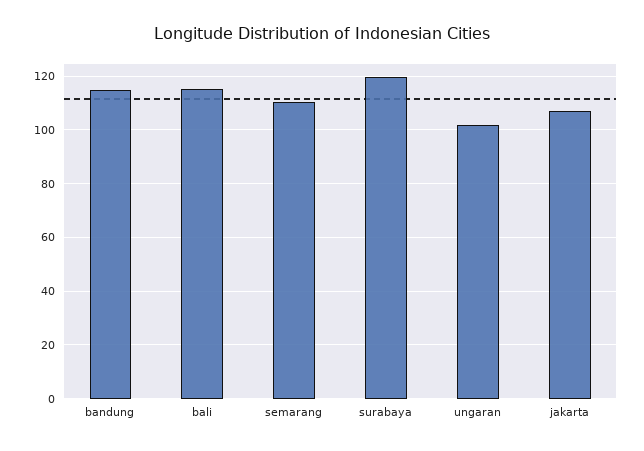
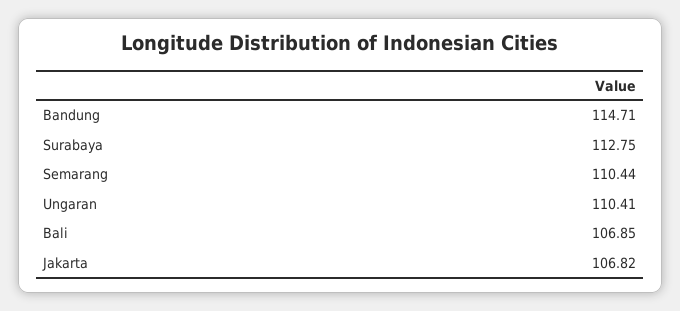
bali: 115 -> 106.85
surabaya: 120 -> 112.75
ungaran: 102.5 -> 110.41

